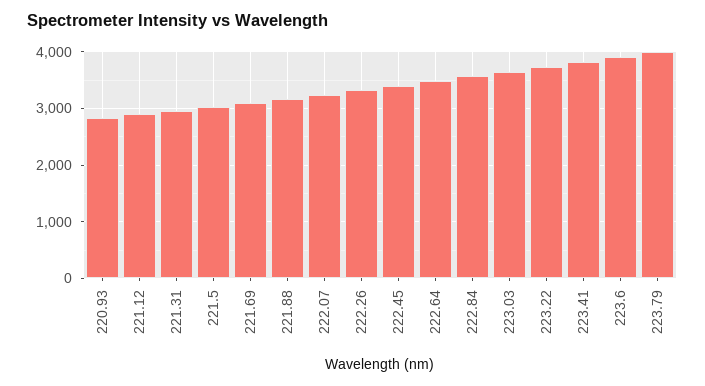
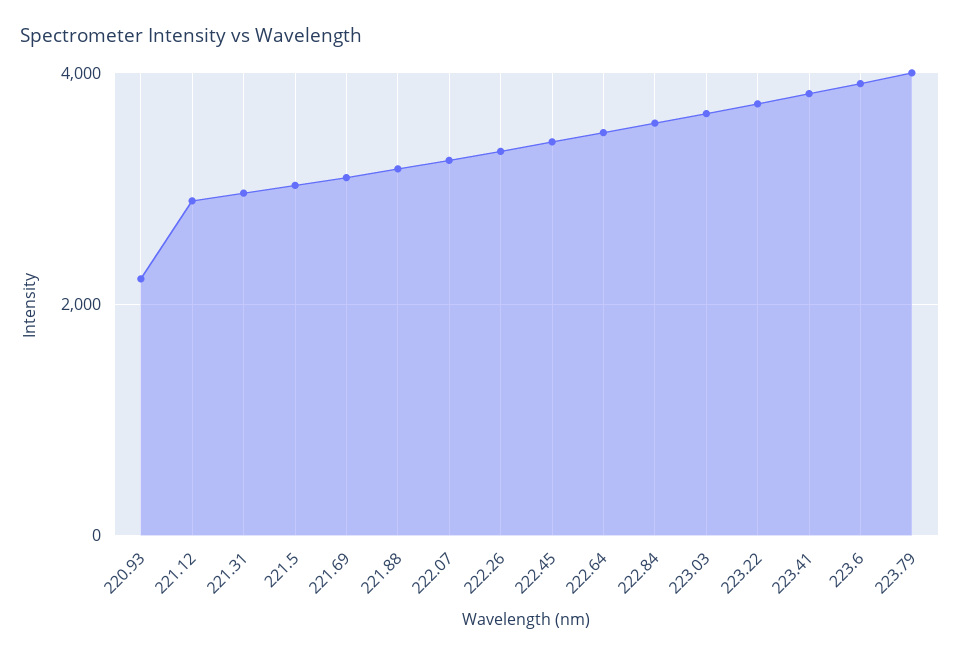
220.93: 2800 -> 2200

